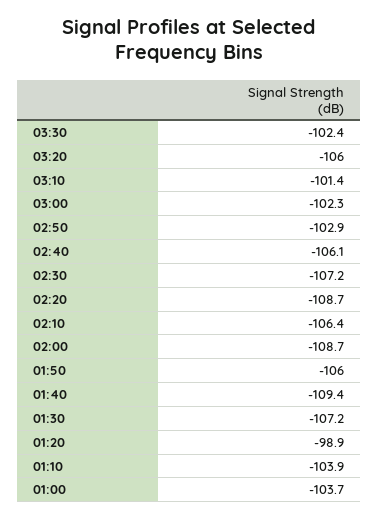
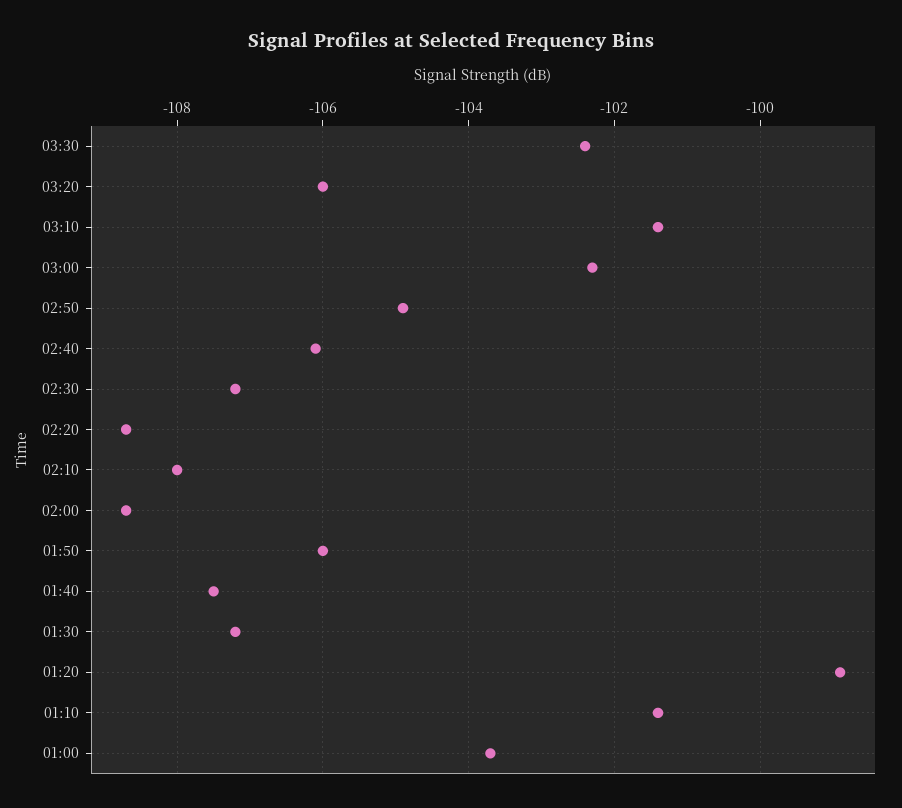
02:50: -102.9 -> -105
02:10: -106.4 -> -108
01:40: -109.4 -> -107.5
01:10: -103.9 -> -101.5

